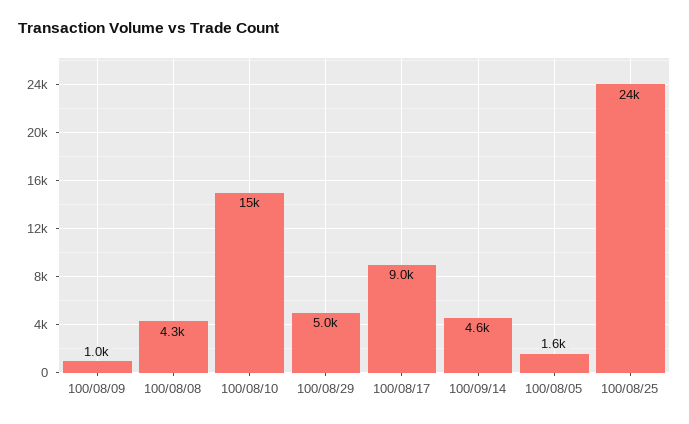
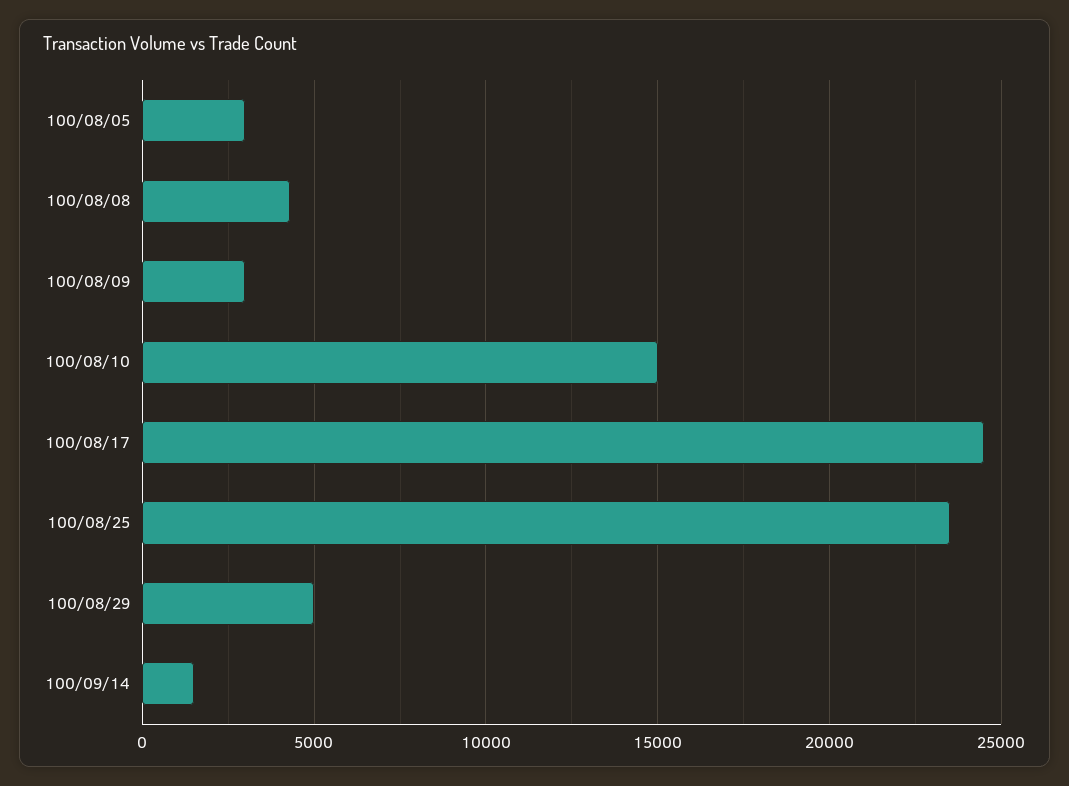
100/08/09: 1000 -> 3000
100/08/17: 9000 -> 24500
100/09/14: 4600 -> 1500
100/08/05: 1600 -> 3000

